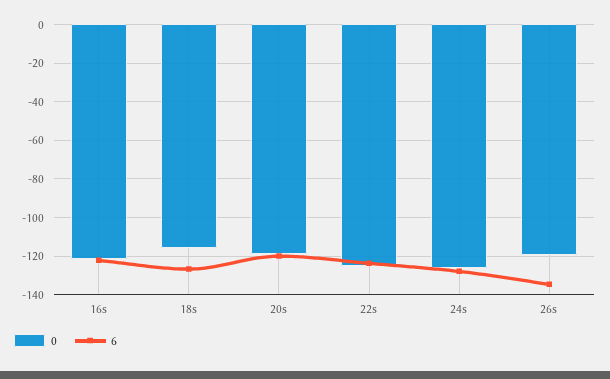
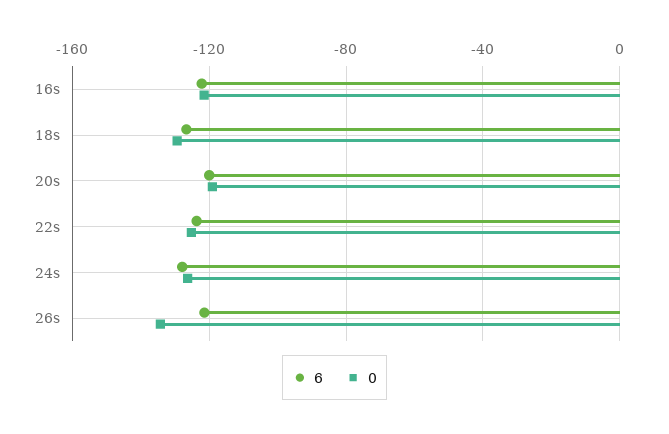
0, 18s: -115 -> -130
0, 26s: -120 -> -135
6, 26s: -135 -> -120

